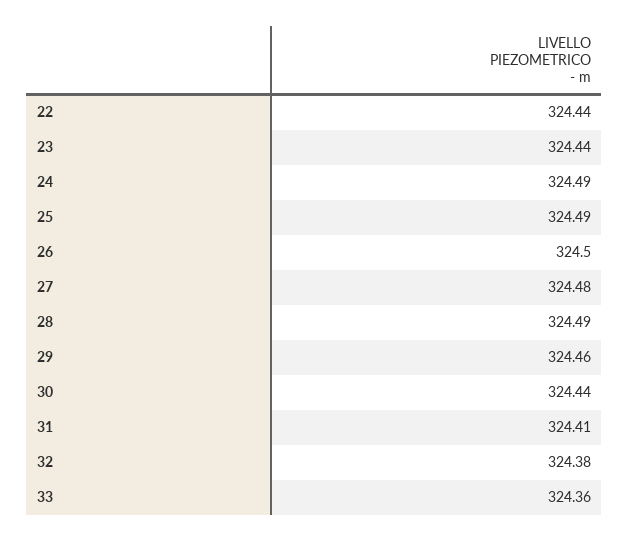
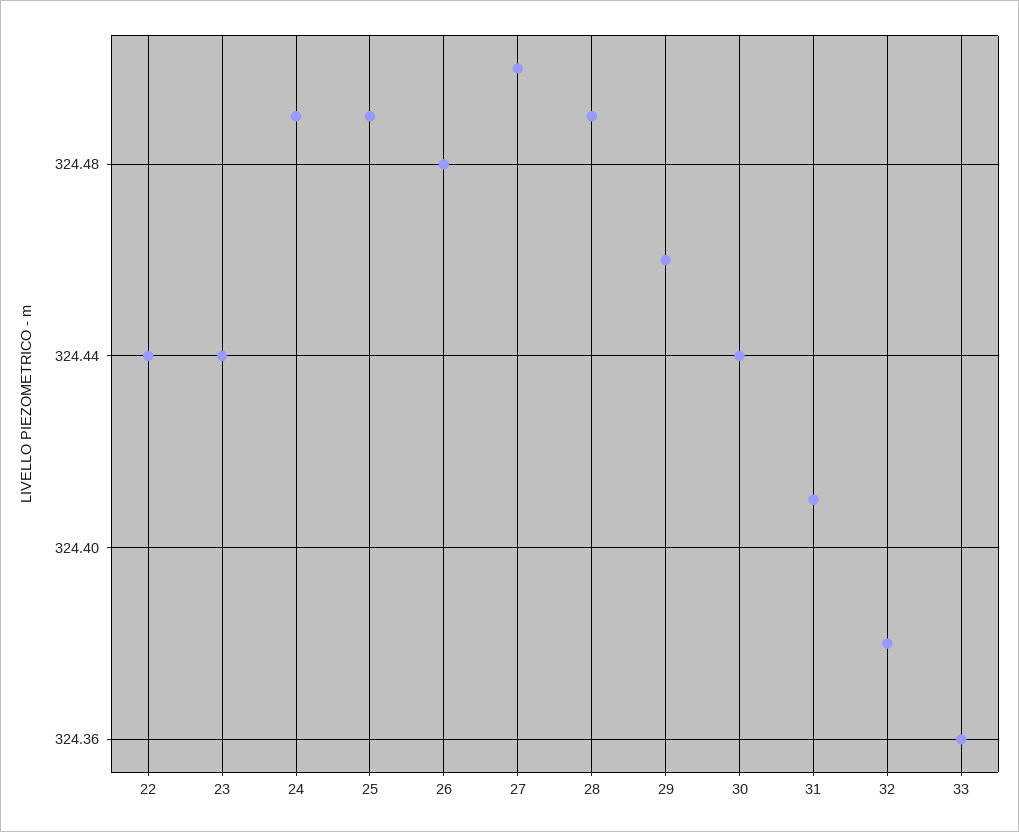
26: 324.5 -> 324.48
27: 324.48 -> 324.5

